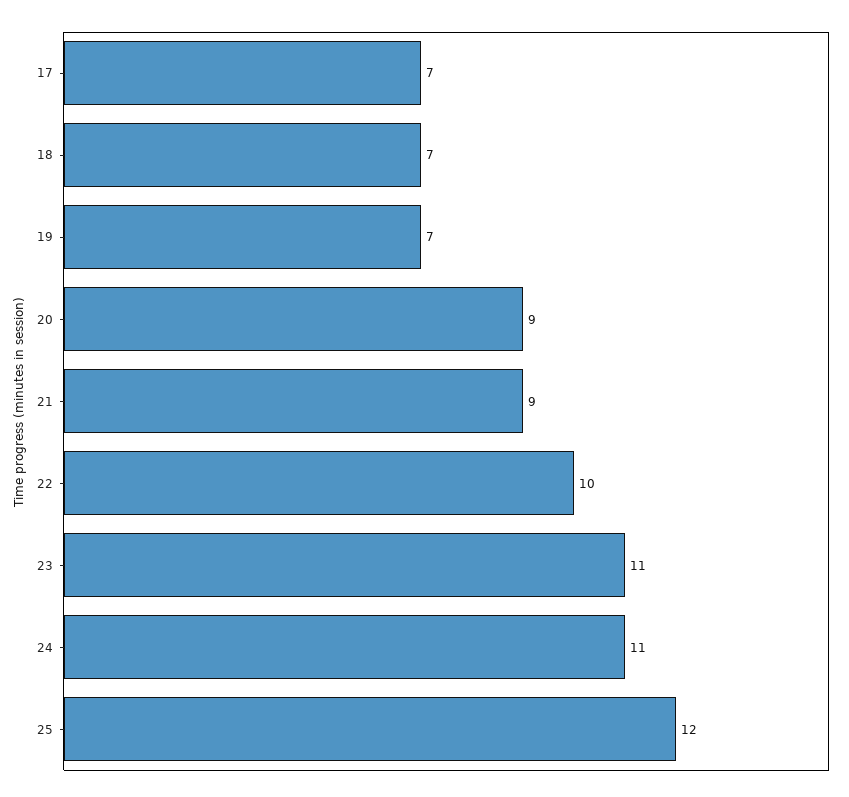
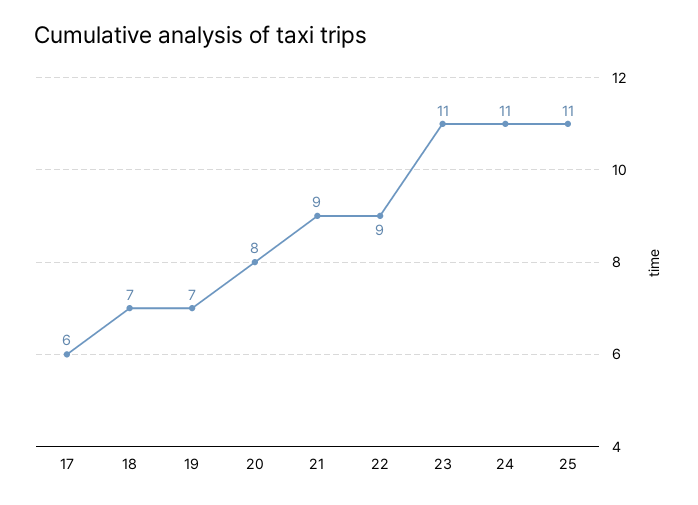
17: 7 -> 6
20: 9 -> 8
22: 10 -> 9
25: 12 -> 11

